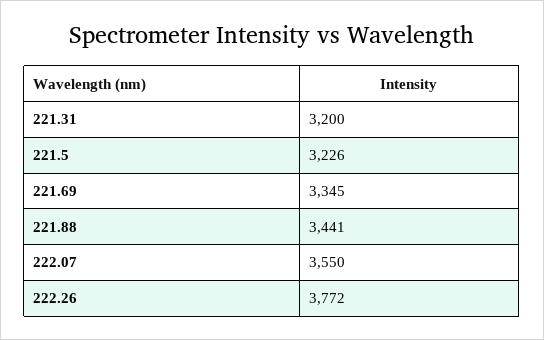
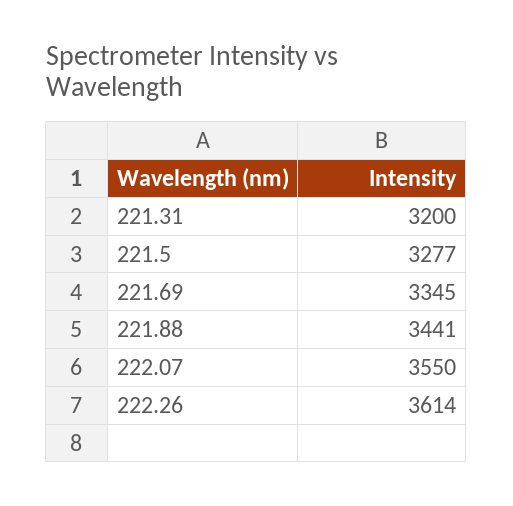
221.5: 3226 -> 3277
222.26: 3772 -> 3614

